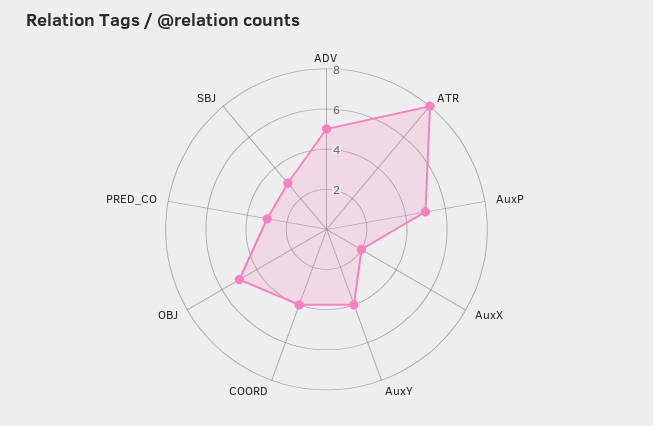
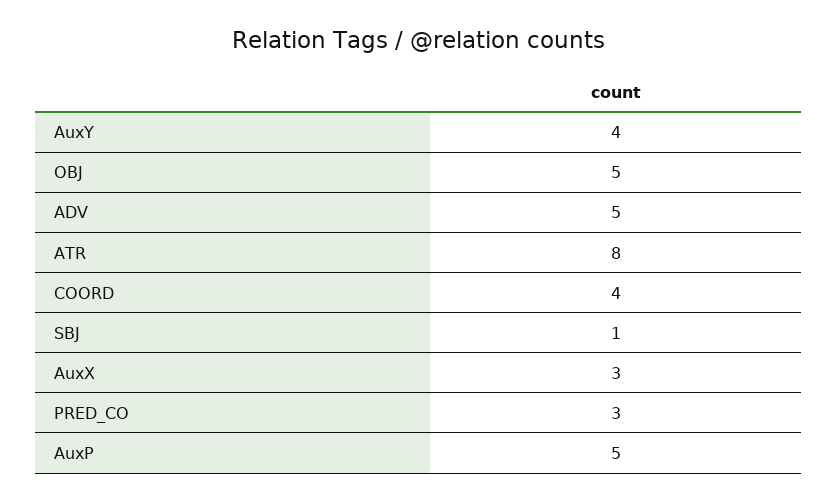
AuxX: 2 -> 3
SBJ: 3 -> 1

